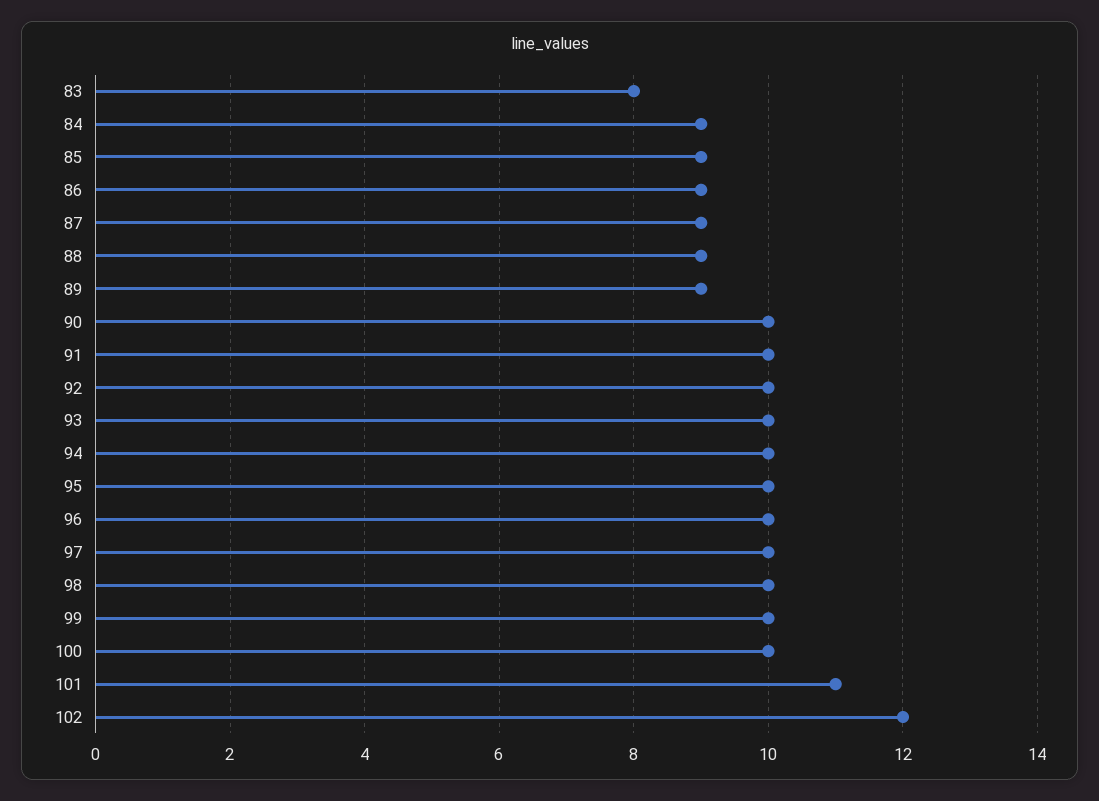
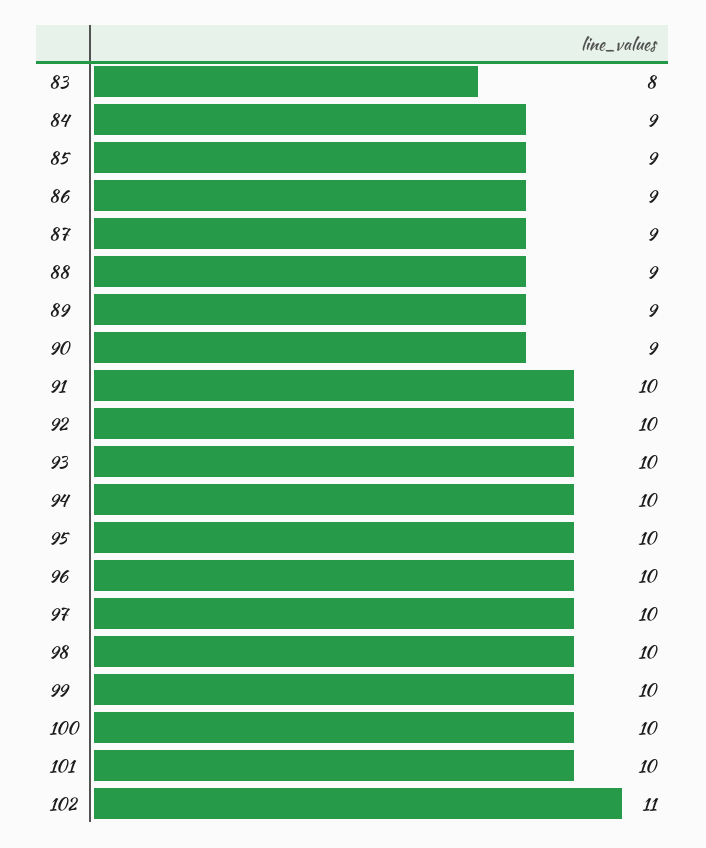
90: 10 -> 9
101: 11 -> 10
102: 12 -> 11

